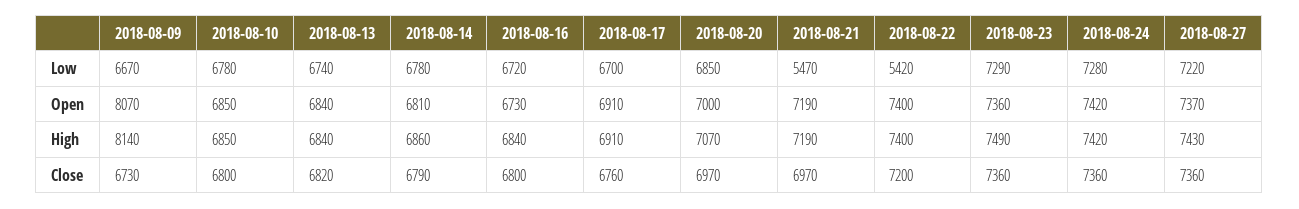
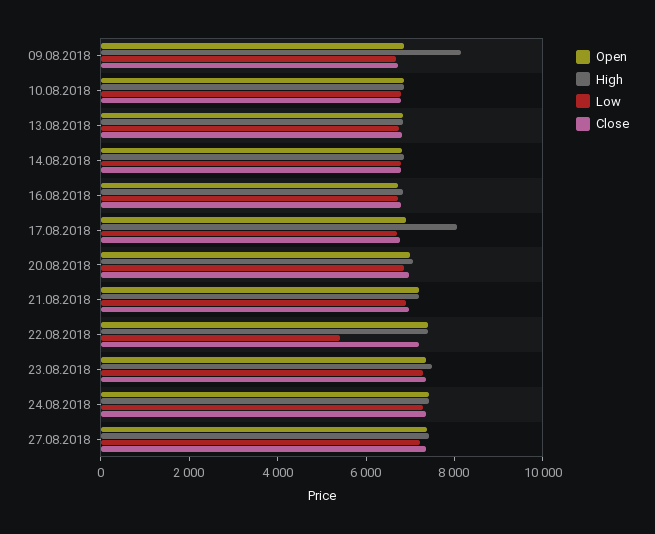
Low, 2018-08-21: 5470 -> 7000
Open, 2018-08-09: 8070 -> 7000
High, 2018-08-17: 6910 -> 8000

